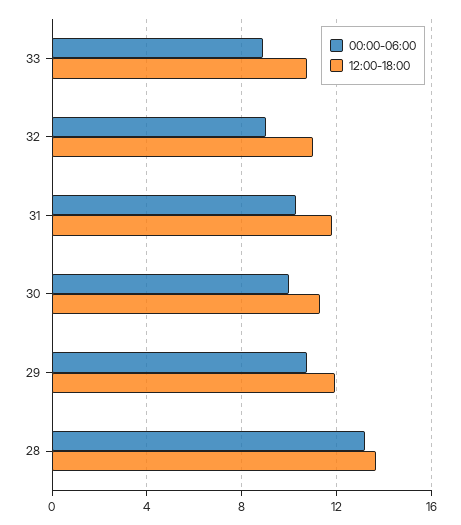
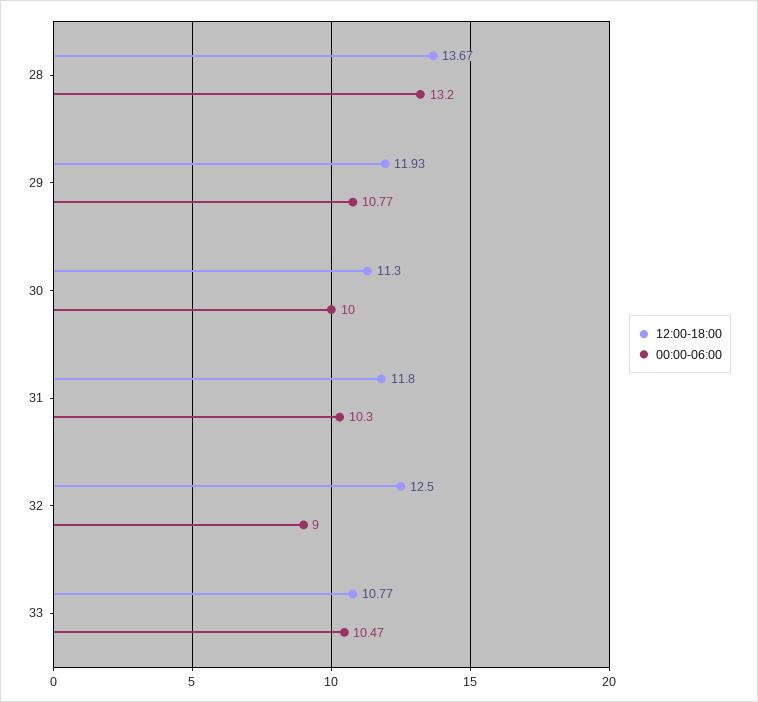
00:00-06:00, 33: 9 -> 10.47
12:00-18:00, 32: 11 -> 12.5

